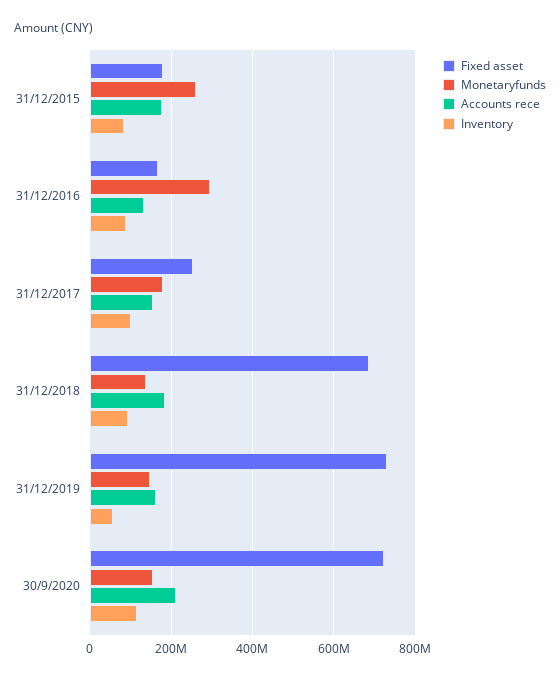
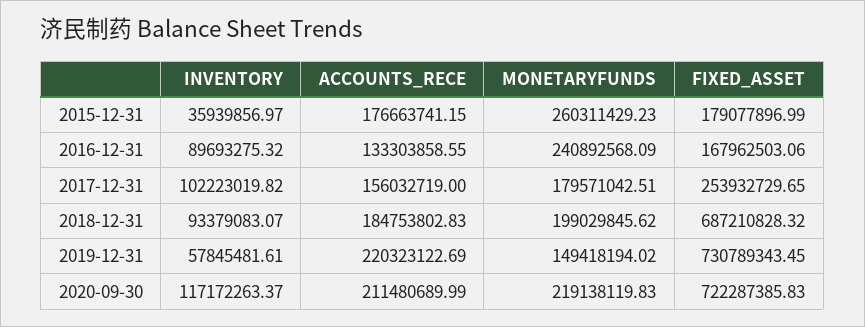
Inventory, 31/12/2015: 80000000 -> 35939856.97
Monetaryfunds, 31/12/2016: 300000000 -> 240892568.09
Monetaryfunds, 31/12/2018: 140000000 -> 199029845.62
Accounts rece, 31/12/2019: 160000000 -> 220323122.69
Monetaryfunds, 30/9/2020: 160000000 -> 219138119.83

